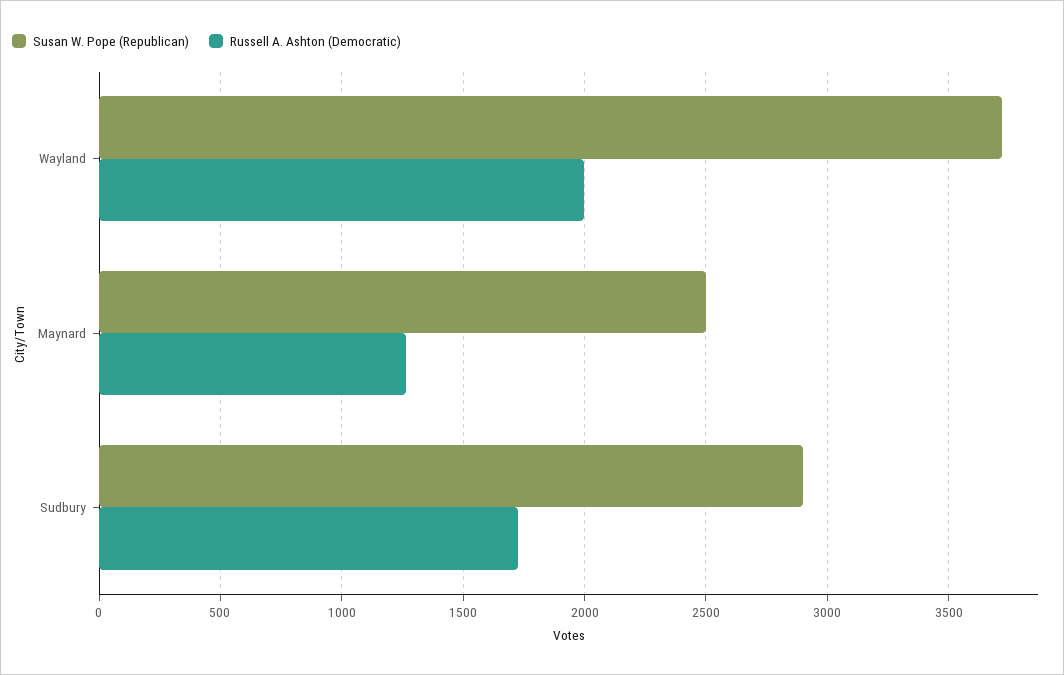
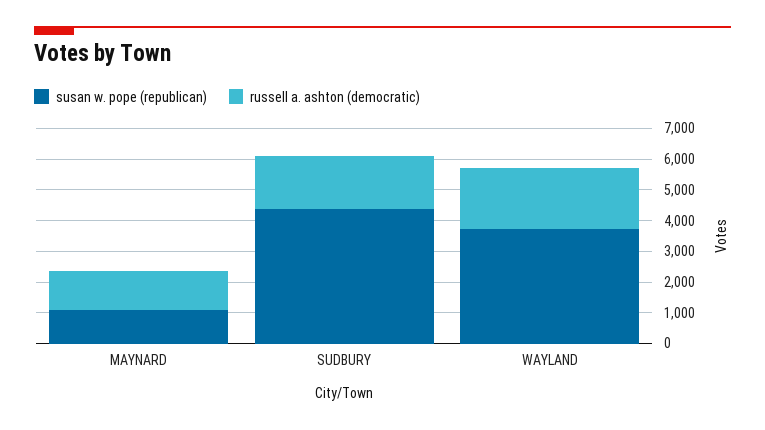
Susan W. Pope (Republican), Maynard: 2500 -> 1000
Susan W. Pope (Republican), Sudbury: 2900 -> 4500

